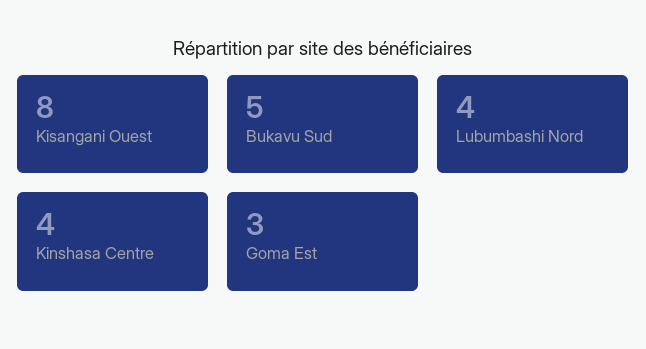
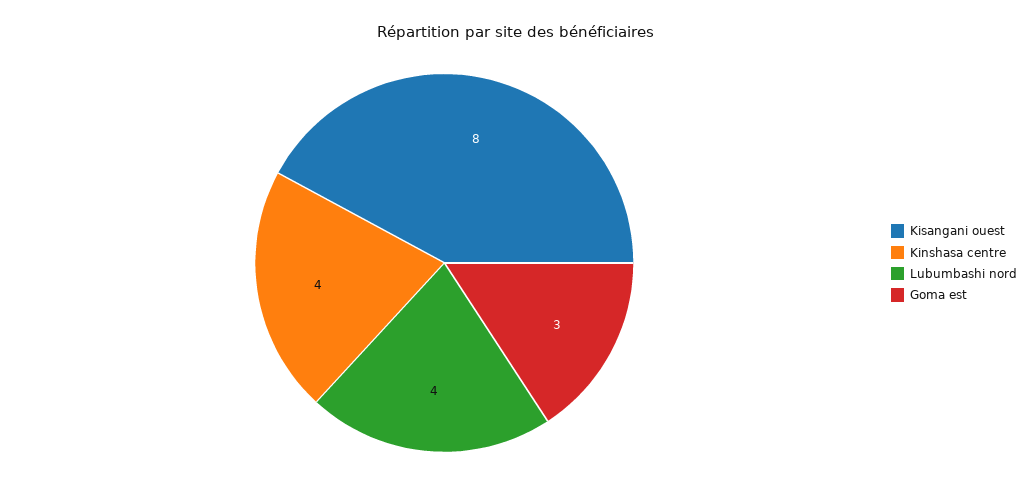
Bukavu Sud: 5 -> none

